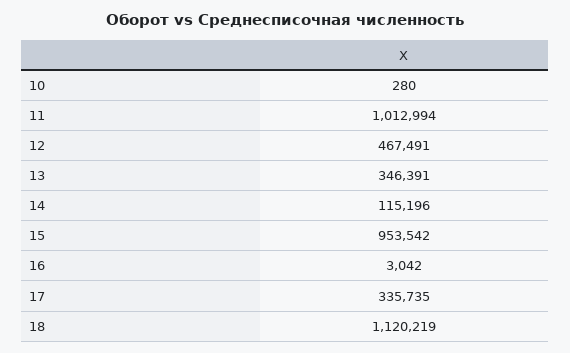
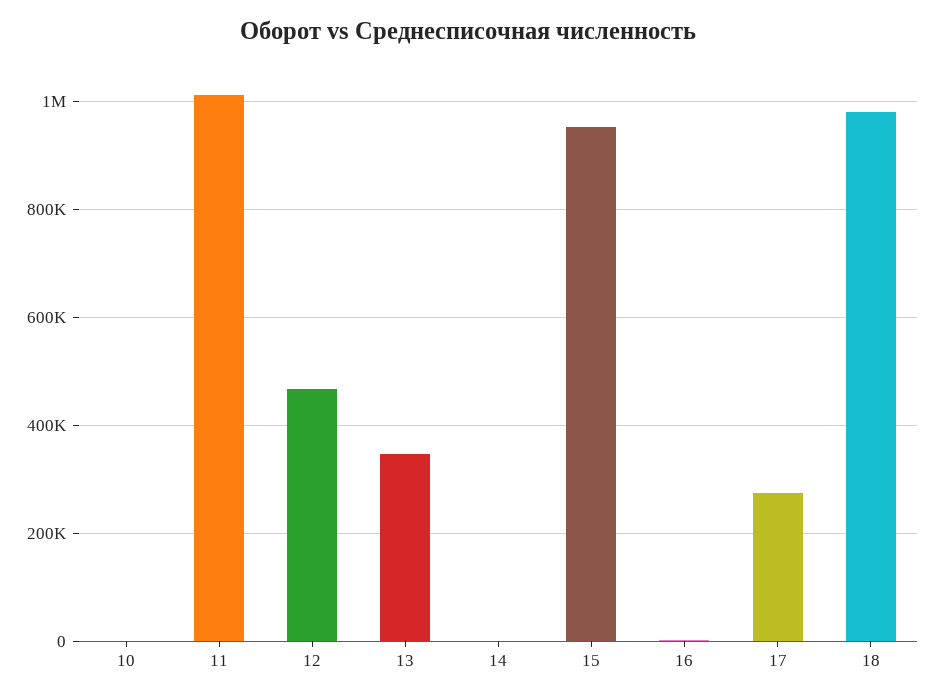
14: 115196 -> 0
17: 335735 -> 280000
18: 1120219 -> 980000

